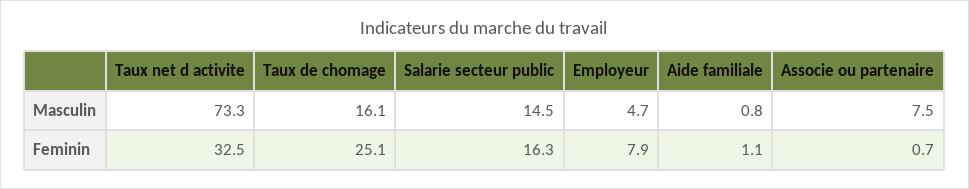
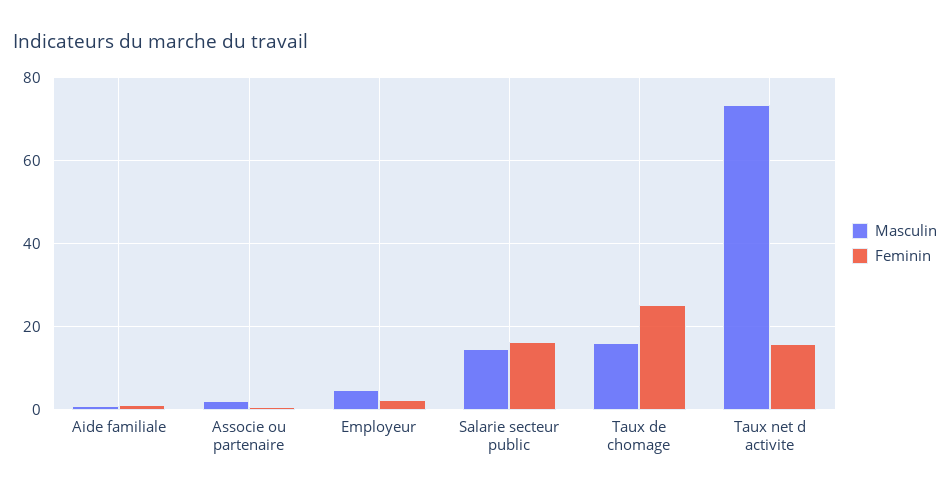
Masculin, Associe ou partenaire: 7.5 -> 2
Feminin, Taux net d activite: 32.5 -> 16
Feminin, Employeur: 7.9 -> 2

